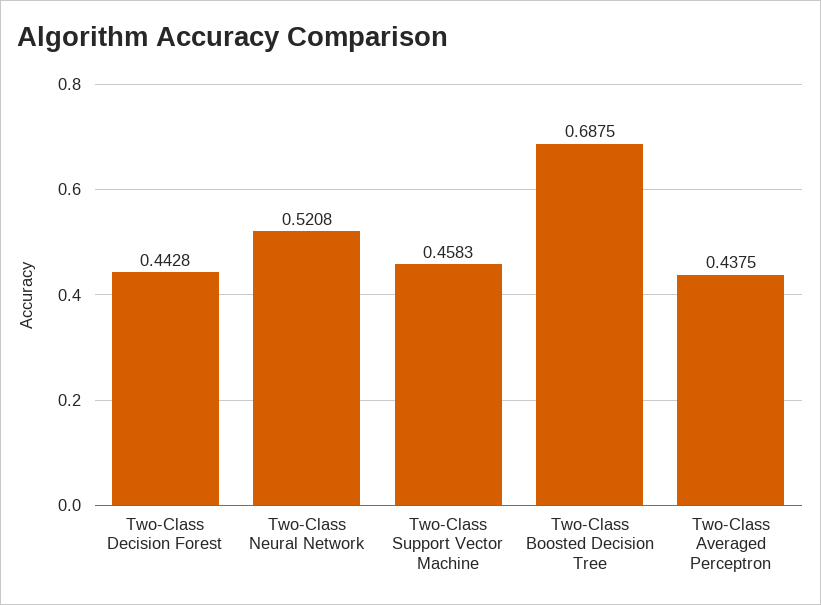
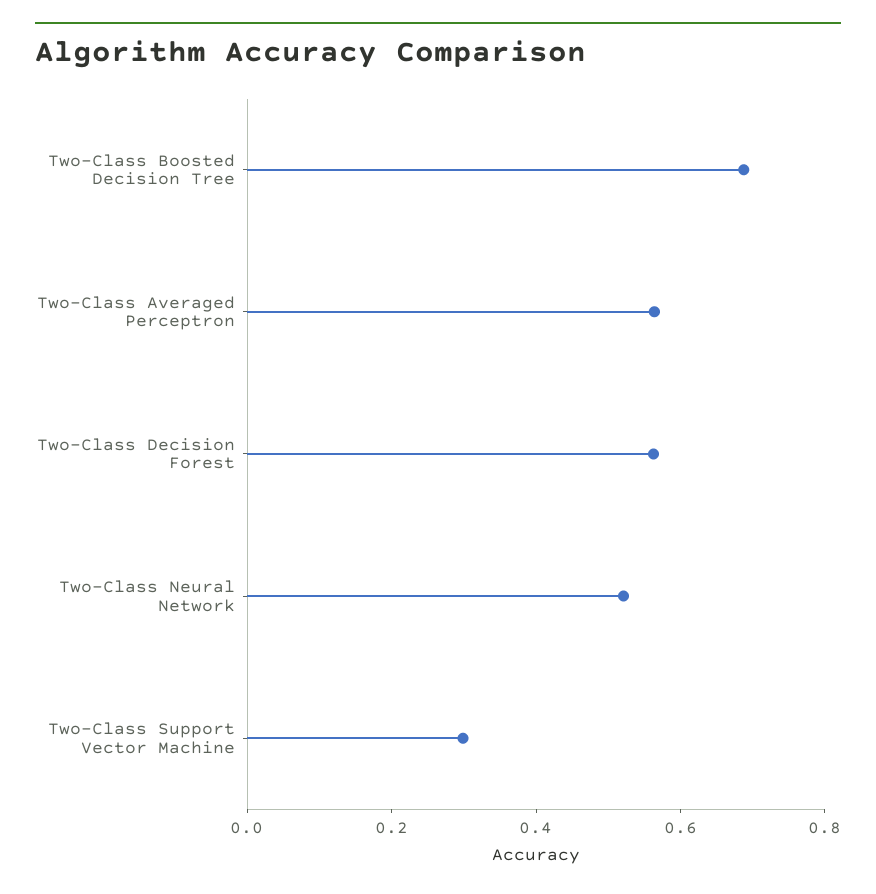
Two-Class Decision Forest: 0.4428 -> 0.55
Two-Class Support Vector Machine: 0.4583 -> 0.3
Two-Class Averaged Perceptron: 0.4375 -> 0.55

